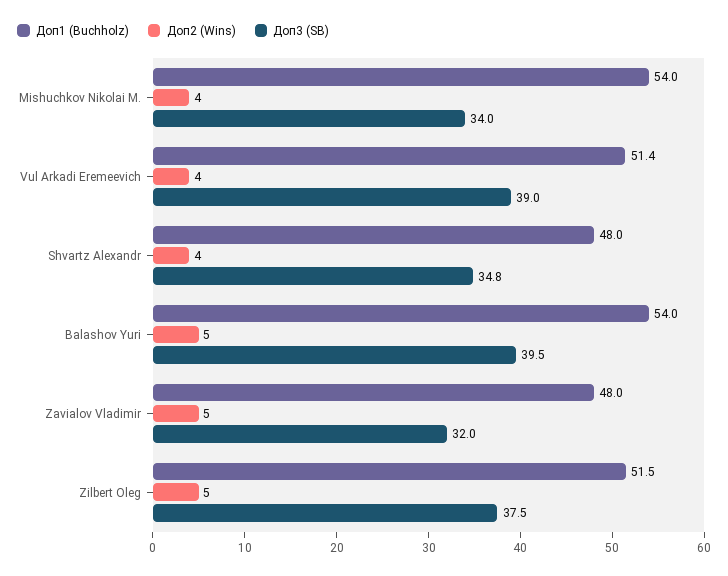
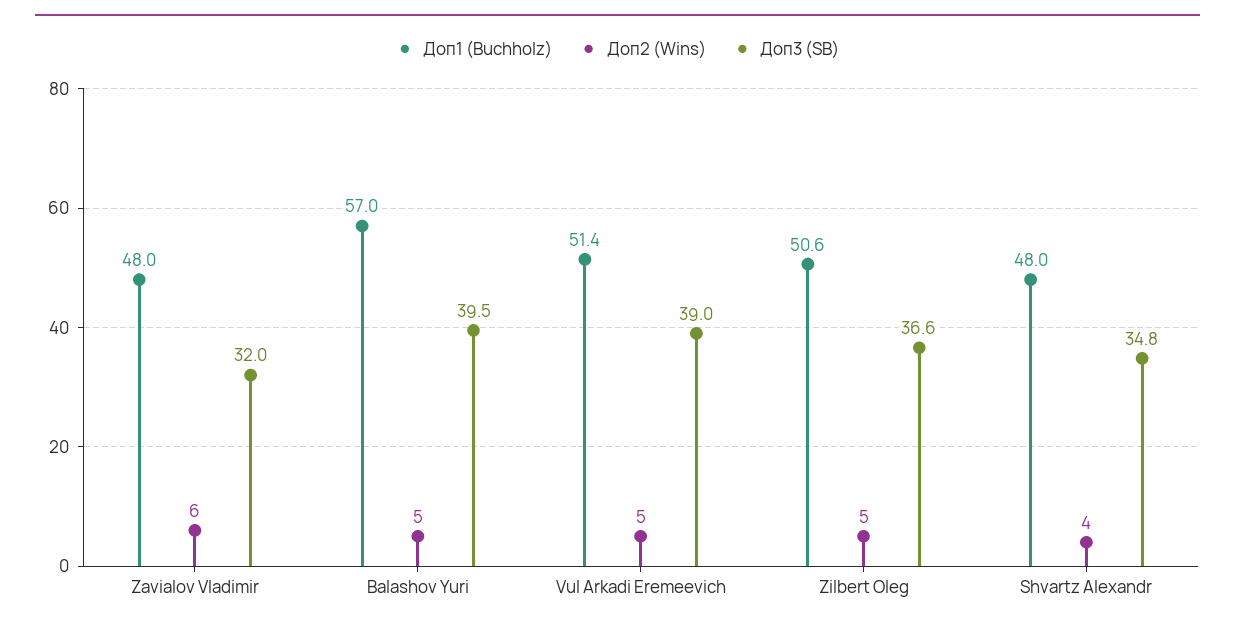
Доп1 (Buchholz), Mishuchkov Nikolai M.: 54 -> none
Доп2 (Wins), Mishuchkov Nikolai M.: 4 -> none
Доп3 (SB), Mishuchkov Nikolai M.: 34 -> none
Доп2 (Wins), Vul Arkadi Eremeevich: 4 -> 5
Доп1 (Buchholz), Balashov Yuri: 54 -> 57
Доп2 (Wins), Zavialov Vladimir: 5 -> 6
Доп1 (Buchholz), Zilbert Oleg: 51.5 -> 50.6
Доп3 (SB), Zilbert Oleg: 37.5 -> 36.6

